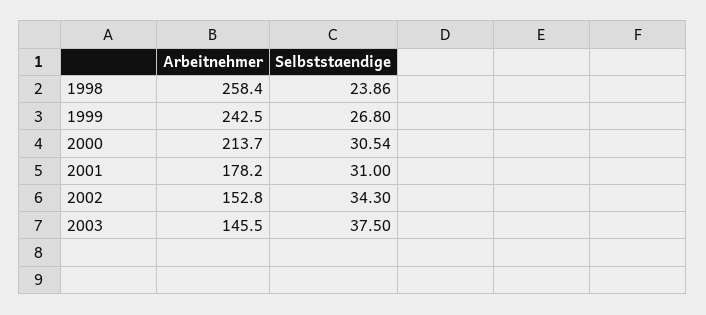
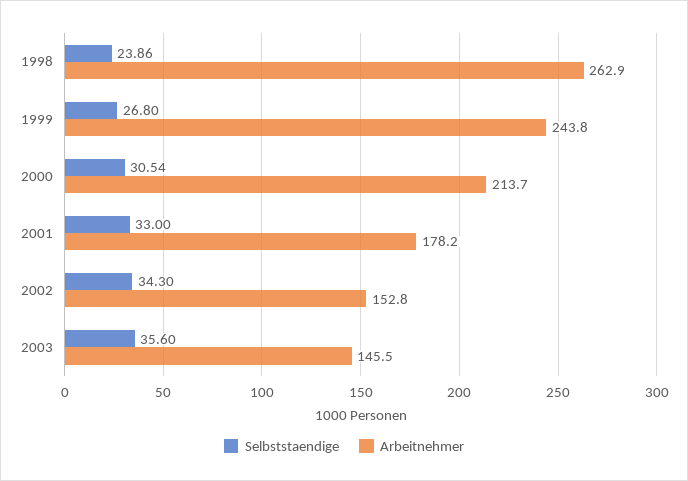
Arbeitnehmer, 1998: 258.4 -> 262.9
Arbeitnehmer, 1999: 242.5 -> 243.8
Selbststaendige, 2001: 31 -> 33
Selbststaendige, 2003: 37.5 -> 35.6

